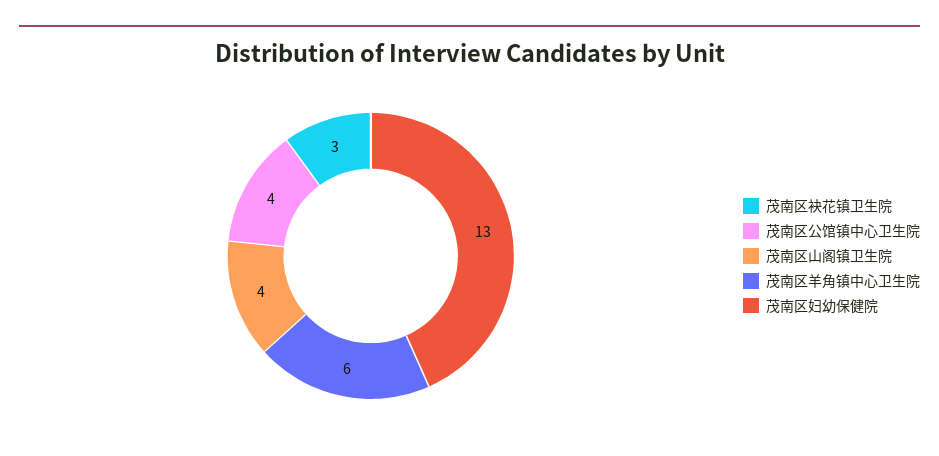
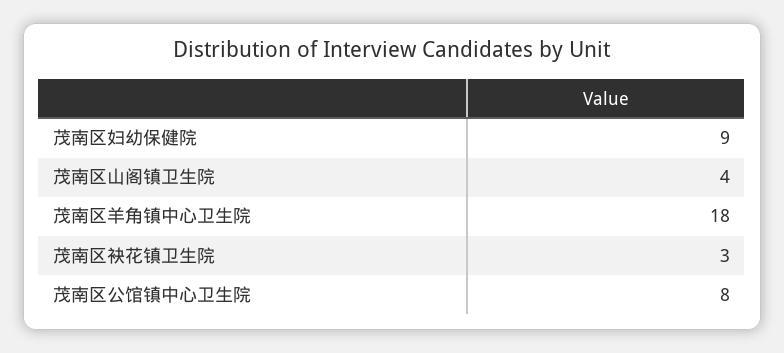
茂南区公馆镇中心卫生院: 4 -> 8
茂南区羊角镇中心卫生院: 6 -> 18
茂南区妇幼保健院: 13 -> 9

